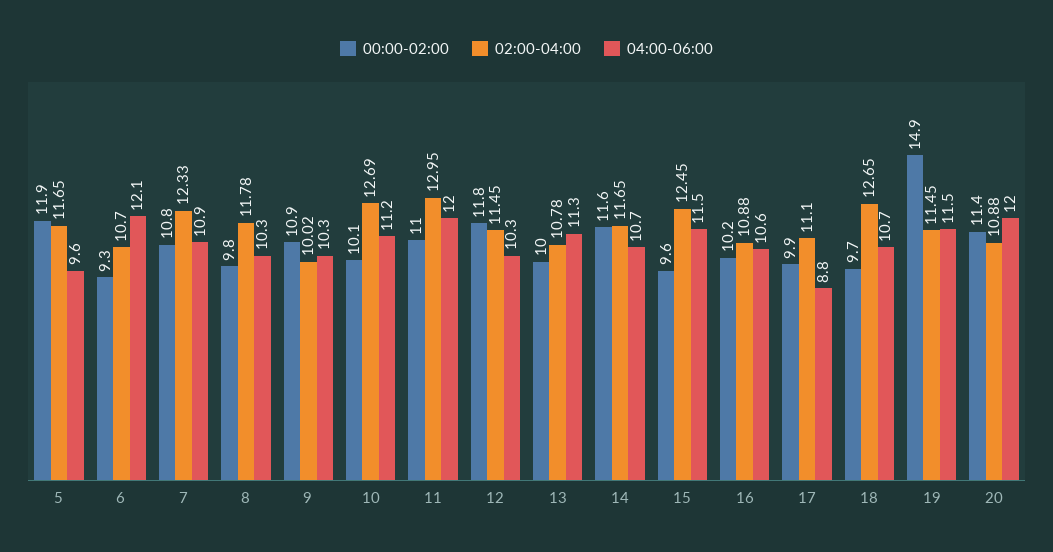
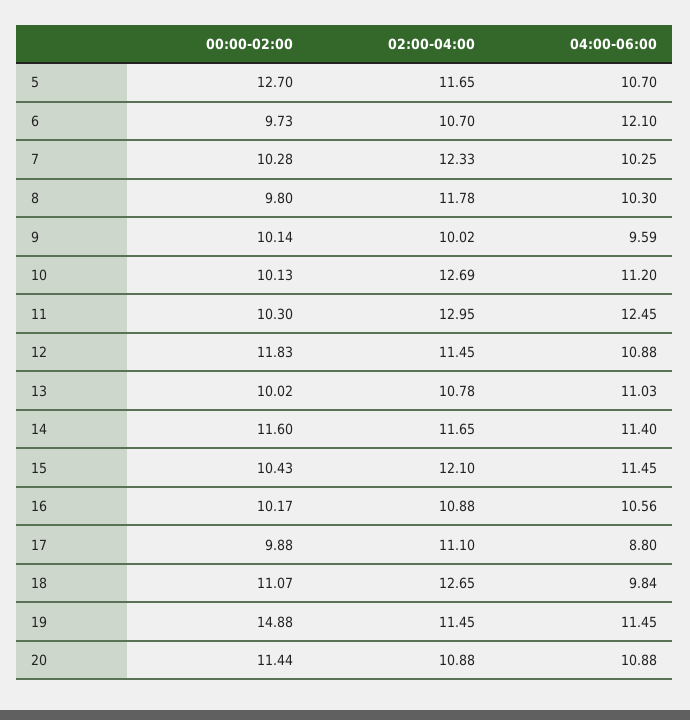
00:00-02:00, 5: 11.9 -> 12.7
04:00-06:00, 5: 9.6 -> 10.7
00:00-02:00, 6: 9.3 -> 9.73
00:00-02:00, 7: 10.8 -> 10.28
04:00-06:00, 7: 10.9 -> 10.25
00:00-02:00, 9: 10.9 -> 10.14
04:00-06:00, 9: 10.3 -> 9.59
00:00-02:00, 11: 11 -> 10.3
04:00-06:00, 11: 12 -> 12.45
04:00-06:00, 12: 10.3 -> 10.88
04:00-06:00, 13: 11.3 -> 11.03
04:00-06:00, 14: 10.7 -> 11.4
00:00-02:00, 15: 9.6 -> 10.43
02:00-04:00, 15: 12.45 -> 12.1
00:00-02:00, 18: 9.7 -> 11.07
04:00-06:00, 18: 10.7 -> 9.84
04:00-06:00, 20: 12 -> 10.88

